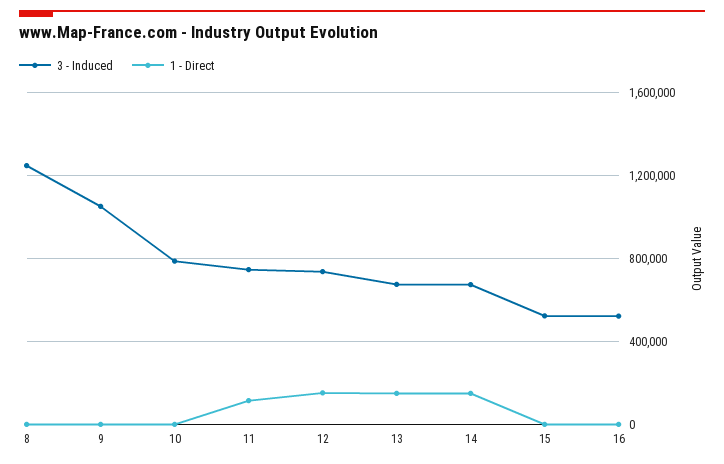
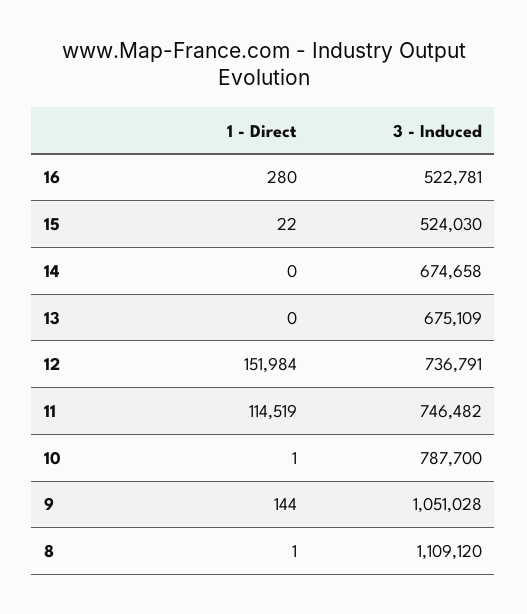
3 - Induced, 8: 1250000 -> 1109120
1 - Direct, 13: 150000 -> 0
1 - Direct, 14: 150000 -> 0

